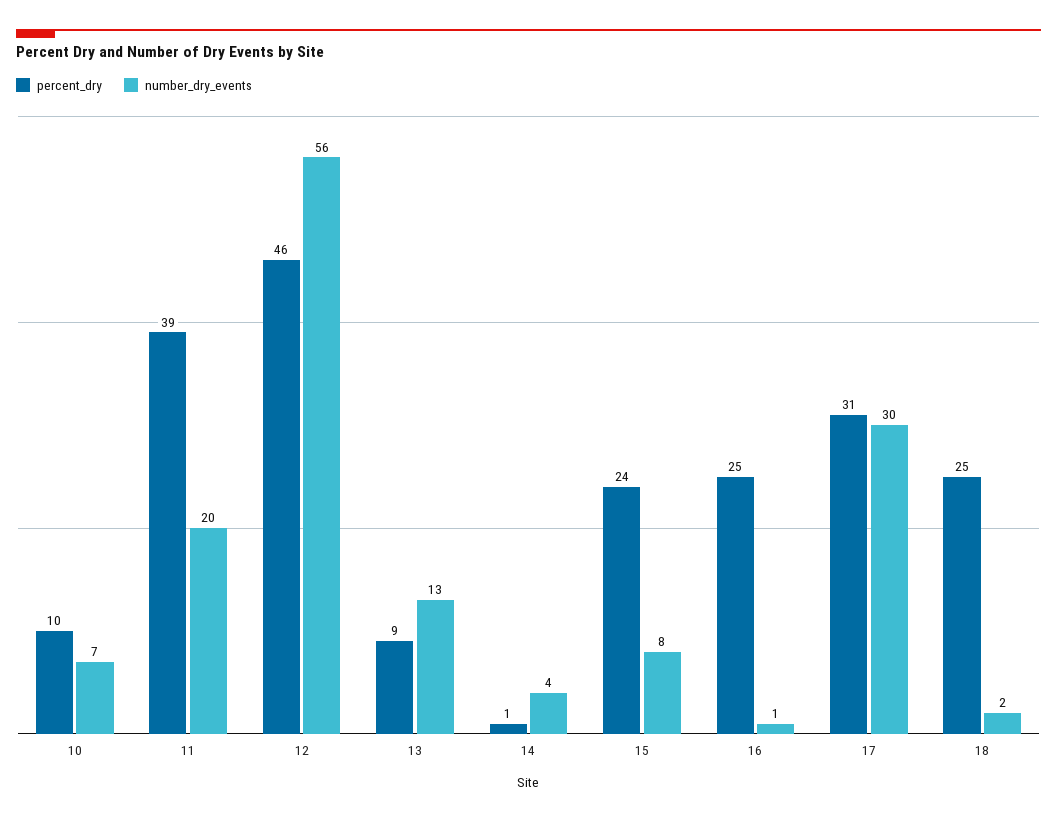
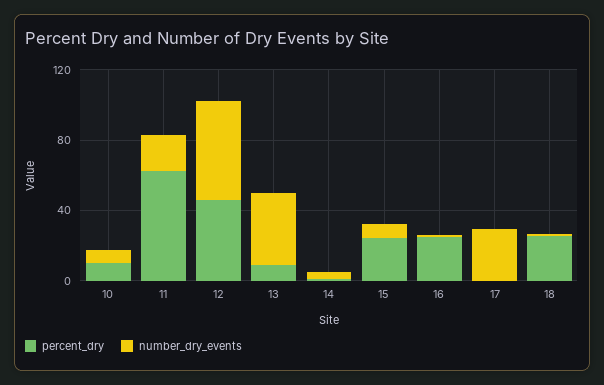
percent_dry, 11: 39 -> 60
number_dry_events, 13: 13 -> 40
percent_dry, 17: 31 -> 0

